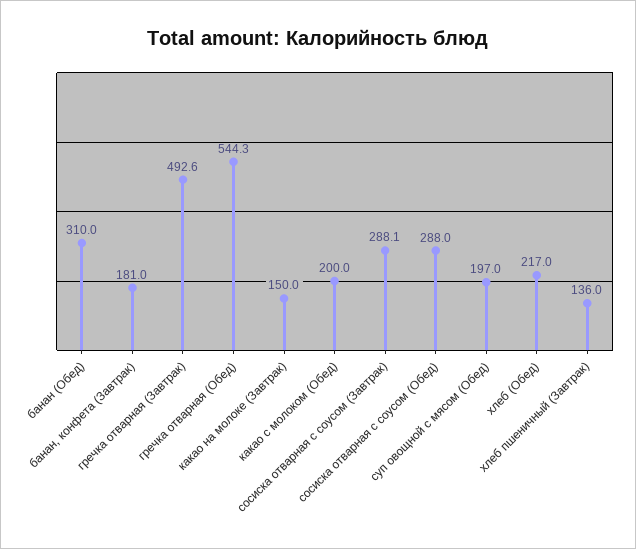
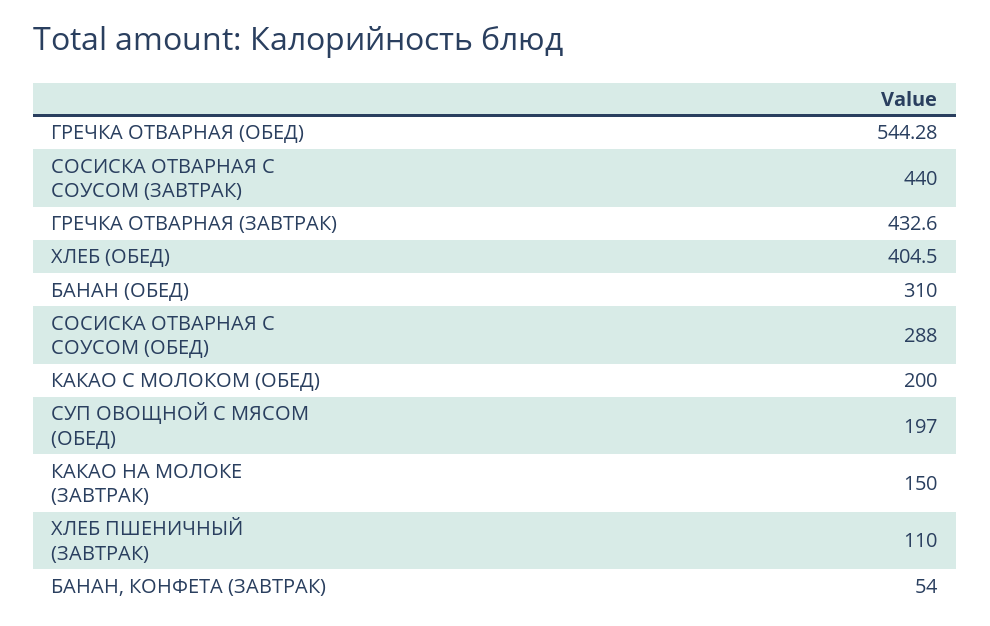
банан, конфета (Завтрак): 181 -> 54
гречка отварная (Завтрак): 492.6 -> 432.6
сосиска отварная с соусом (Завтрак): 288.1 -> 440
хлеб (Обед): 217 -> 404.5
хлеб пшеничный (Завтрак): 136 -> 110

